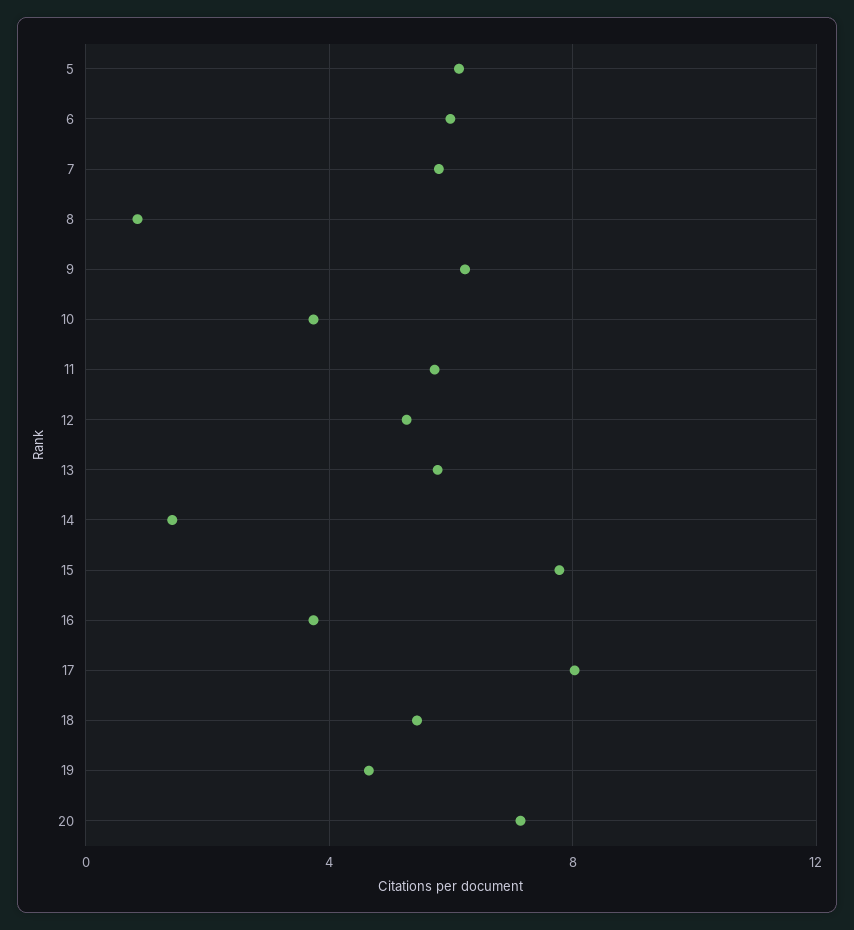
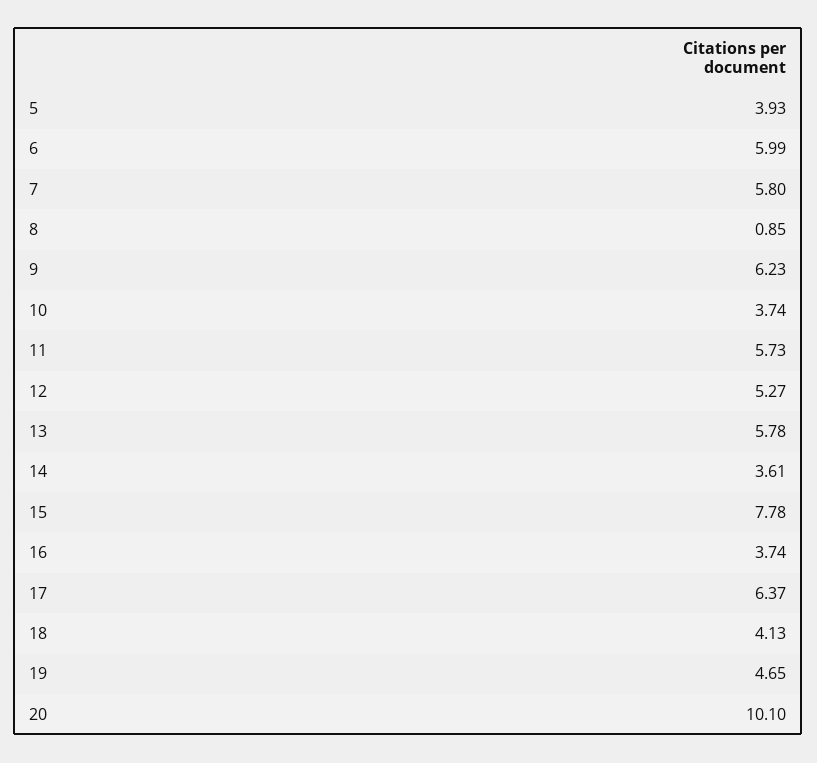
5: 6 -> 3.93
14: 1.5 -> 3.61
17: 8 -> 6.37
18: 5.5 -> 4.13
20: 7 -> 10.1

